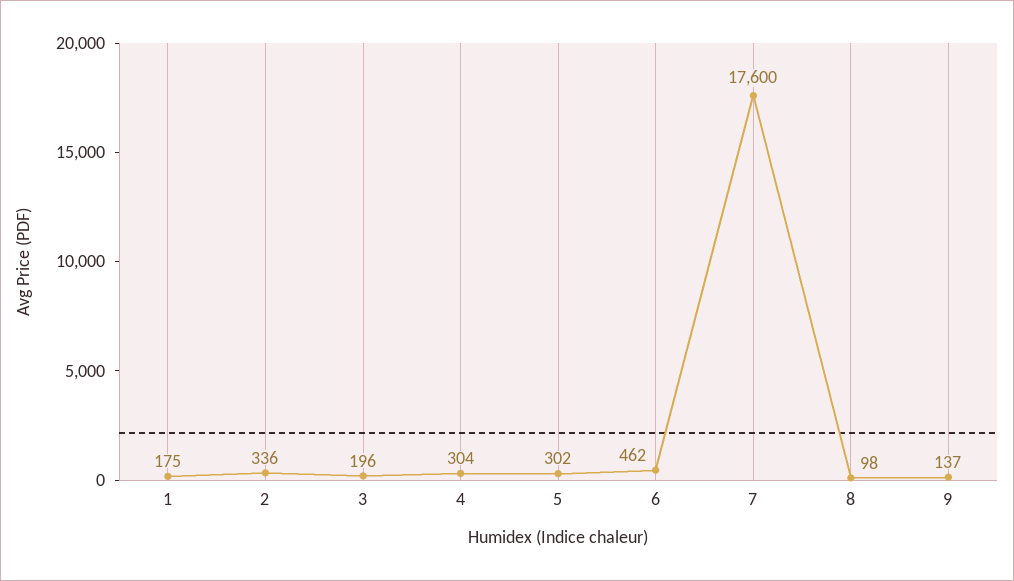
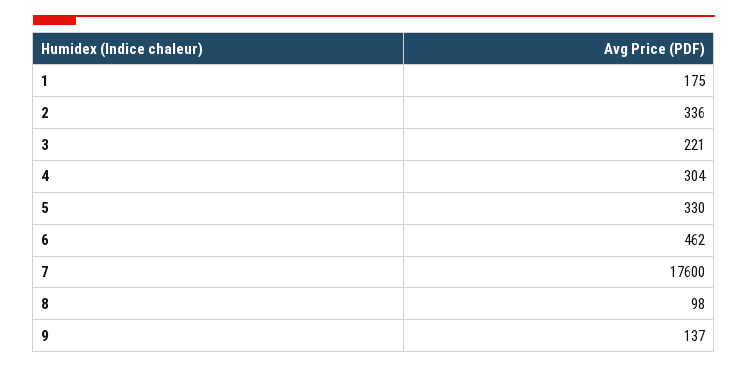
3: 196 -> 221
5: 302 -> 330

